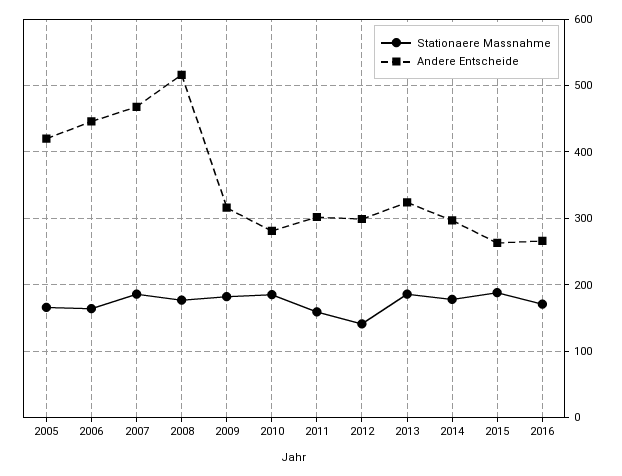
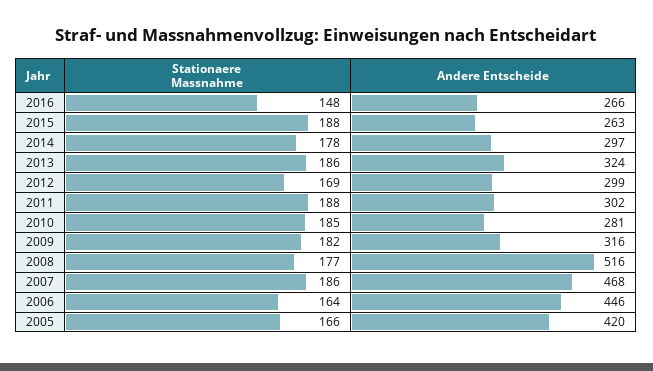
Stationaere Massnahme, 2011: 160 -> 188
Stationaere Massnahme, 2012: 140 -> 169
Stationaere Massnahme, 2016: 170 -> 148

